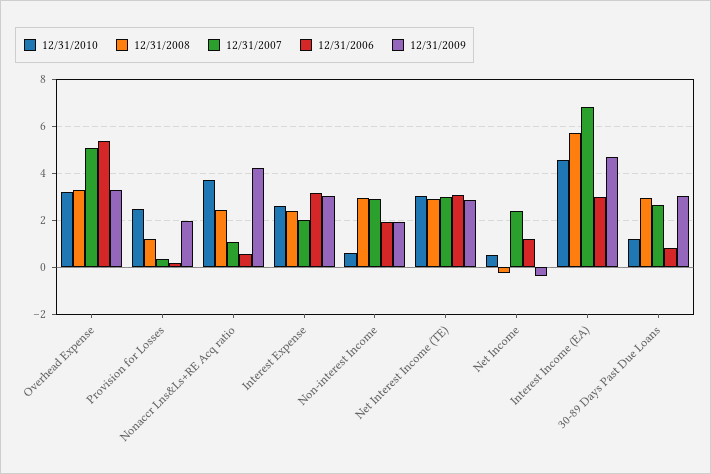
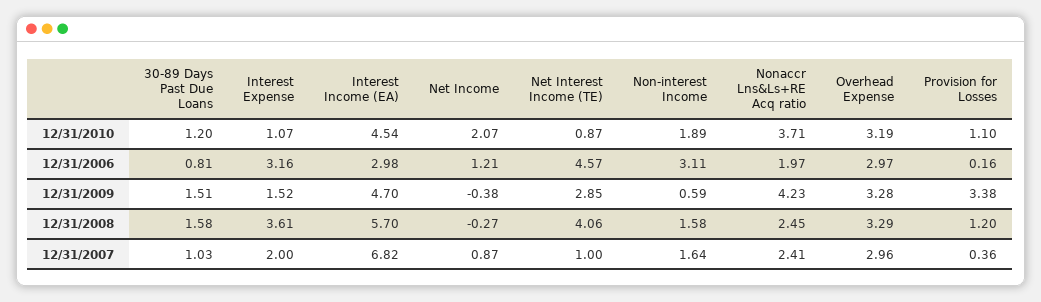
12/31/2007, Overhead Expense: 5 -> 2.96
12/31/2006, Overhead Expense: 5.5 -> 2.97
12/31/2010, Provision for Losses: 2.5 -> 1.1
12/31/2009, Provision for Losses: 2 -> 3.38
12/31/2007, Nonaccr Lns&Ls+RE Acq ratio: 1 -> 2.41
12/31/2006, Nonaccr Lns&Ls+RE Acq ratio: 0.5 -> 1.97
12/31/2010, Interest Expense: 2.5 -> 1.07
12/31/2008, Interest Expense: 2.5 -> 3.61
12/31/2009, Interest Expense: 3 -> 1.52
12/31/2010, Non-interest Income: 0.5 -> 1.89
12/31/2008, Non-interest Income: 3 -> 1.58
12/31/2007, Non-interest Income: 3 -> 1.64
12/31/2006, Non-interest Income: 2 -> 3.11
12/31/2009, Non-interest Income: 2 -> 0.59
12/31/2010, Net Interest Income (TE): 3 -> 0.87
12/31/2008, Net Interest Income (TE): 3 -> 4.06
12/31/2007, Net Interest Income (TE): 3 -> 1
12/31/2006, Net Interest Income (TE): 3 -> 4.57
12/31/2010, Net Income: 0.5 -> 2.07
12/31/2007, Net Income: 2.5 -> 0.87
12/31/2008, 30-89 Days Past Due Loans: 3 -> 1.58
12/31/2007, 30-89 Days Past Due Loans: 2.5 -> 1.03
12/31/2009, 30-89 Days Past Due Loans: 3 -> 1.51

